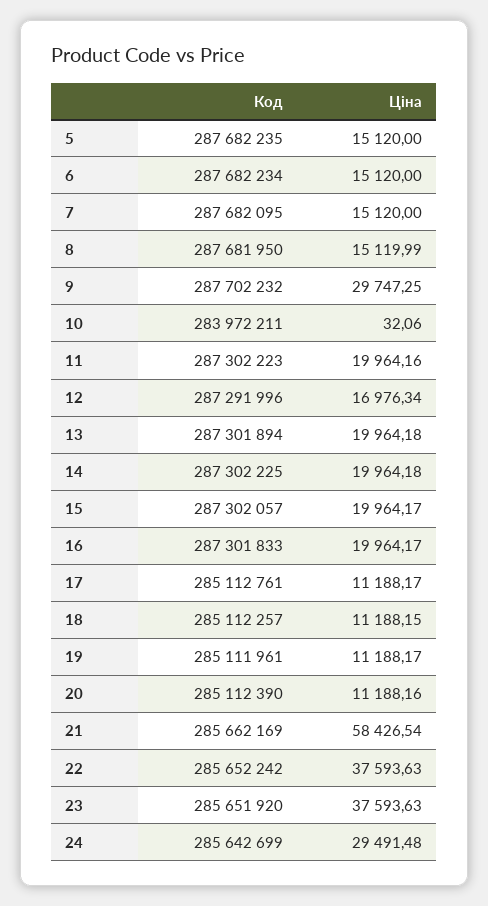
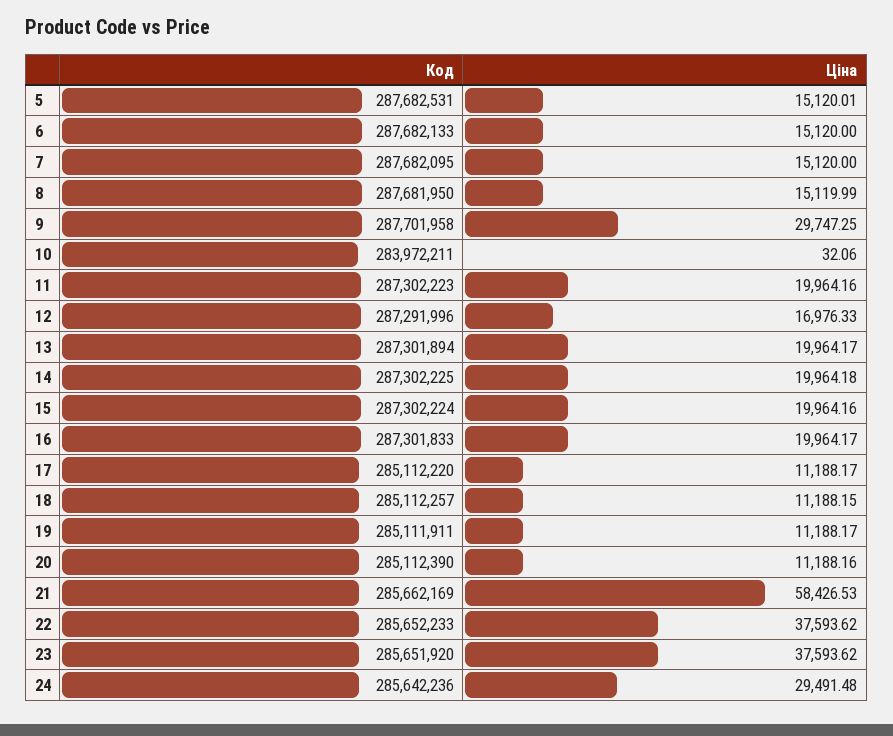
Код, 5: 287682235 -> 287682531
Ціна, 5: 15120 -> 15120.01
Код, 6: 287682234 -> 287682133
Код, 9: 287702232 -> 287701958
Ціна, 12: 16976.34 -> 16976.33
Ціна, 13: 19964.18 -> 19964.17
Код, 15: 287302057 -> 287302224
Ціна, 15: 19964.17 -> 19964.16
Код, 17: 285112761 -> 285112220
Код, 19: 285111961 -> 285111911
Ціна, 21: 58426.54 -> 58426.53
Код, 22: 285652242 -> 285652233
Ціна, 22: 37593.63 -> 37593.62
Ціна, 23: 37593.63 -> 37593.62
Код, 24: 285642699 -> 285642236

